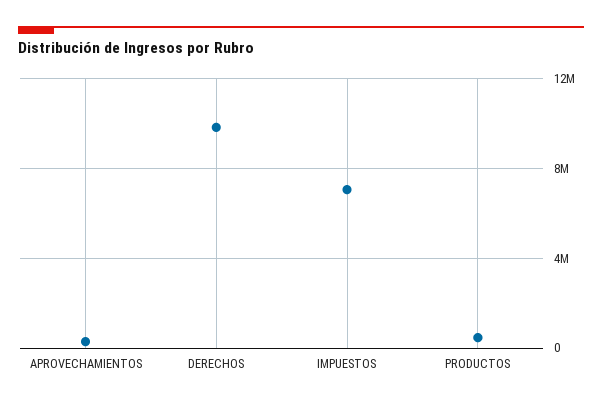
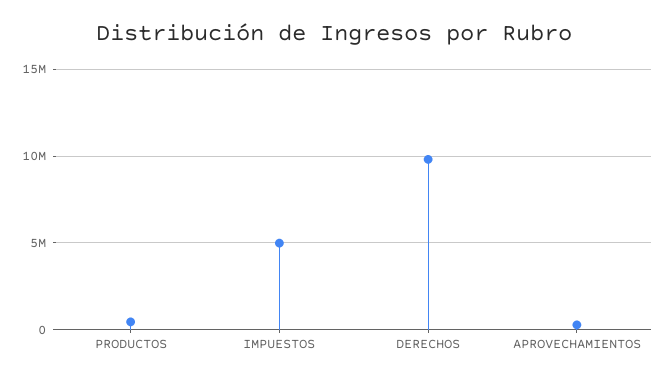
IMPUESTOS: 7000000 -> 5000000

